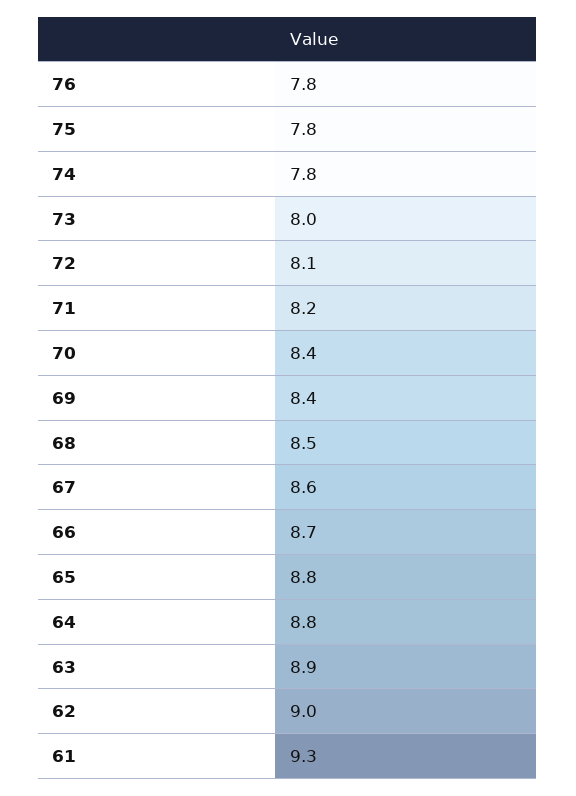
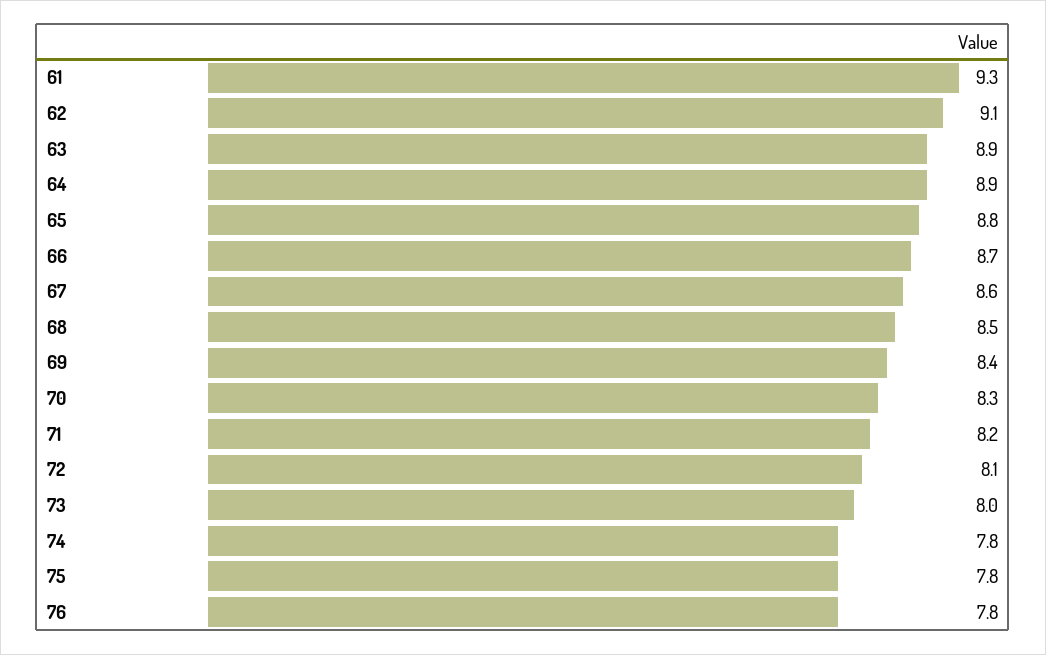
70: 8.4 -> 8.3
64: 8.8 -> 8.9
62: 9 -> 9.1

